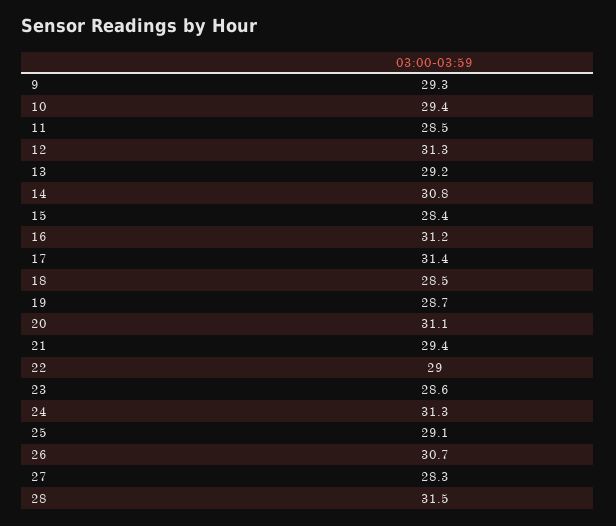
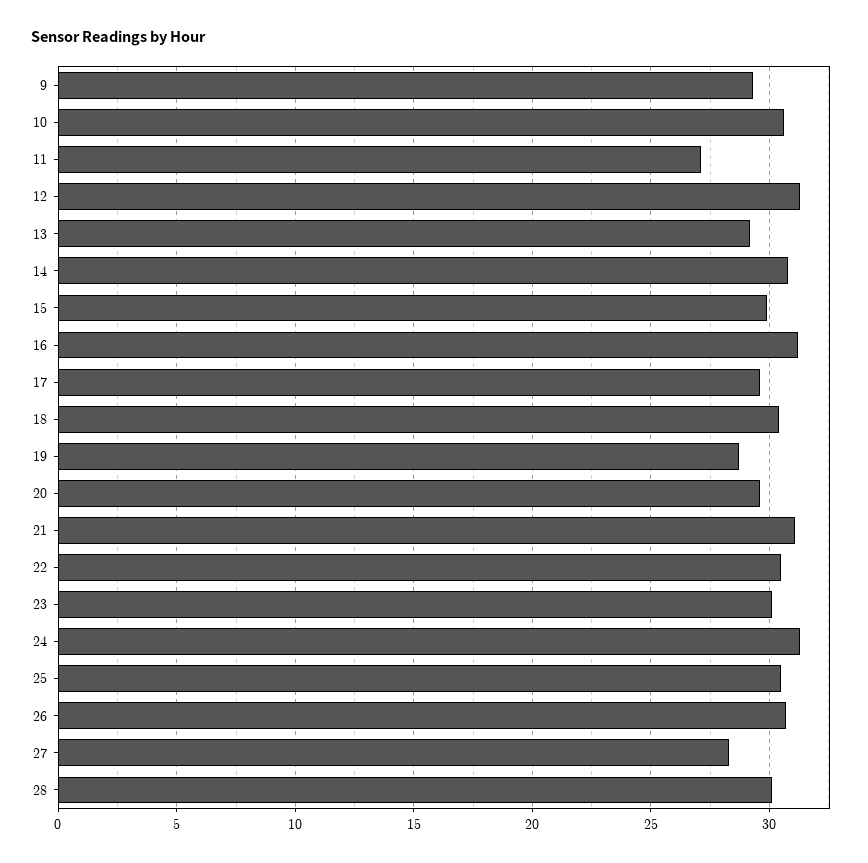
10: 29.4 -> 30.5
11: 28.5 -> 27
15: 28.4 -> 30
17: 31.4 -> 29.5
18: 28.5 -> 30.5
20: 31.1 -> 29.5
21: 29.4 -> 31
22: 29 -> 30.5
23: 28.6 -> 30
25: 29.1 -> 30.5
28: 31.5 -> 30

